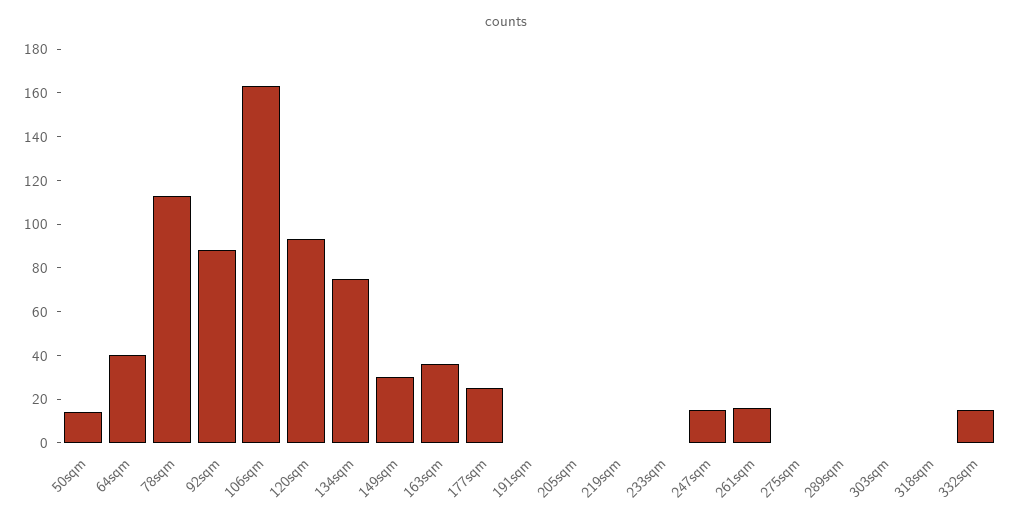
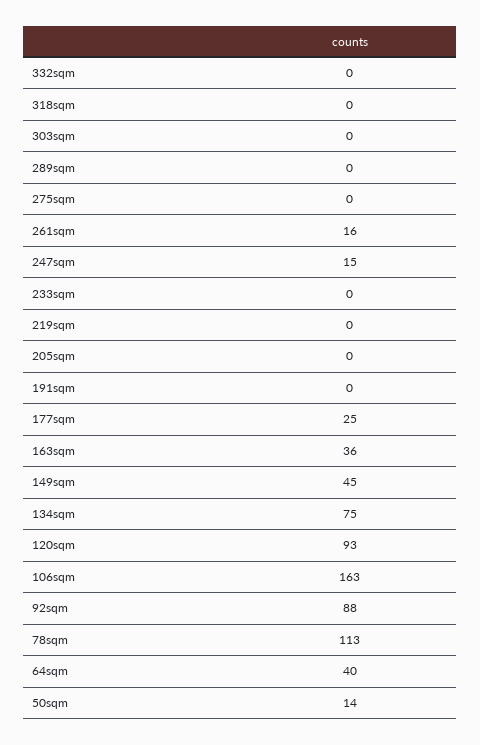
149sqm: 30 -> 45
332sqm: 15 -> 0

